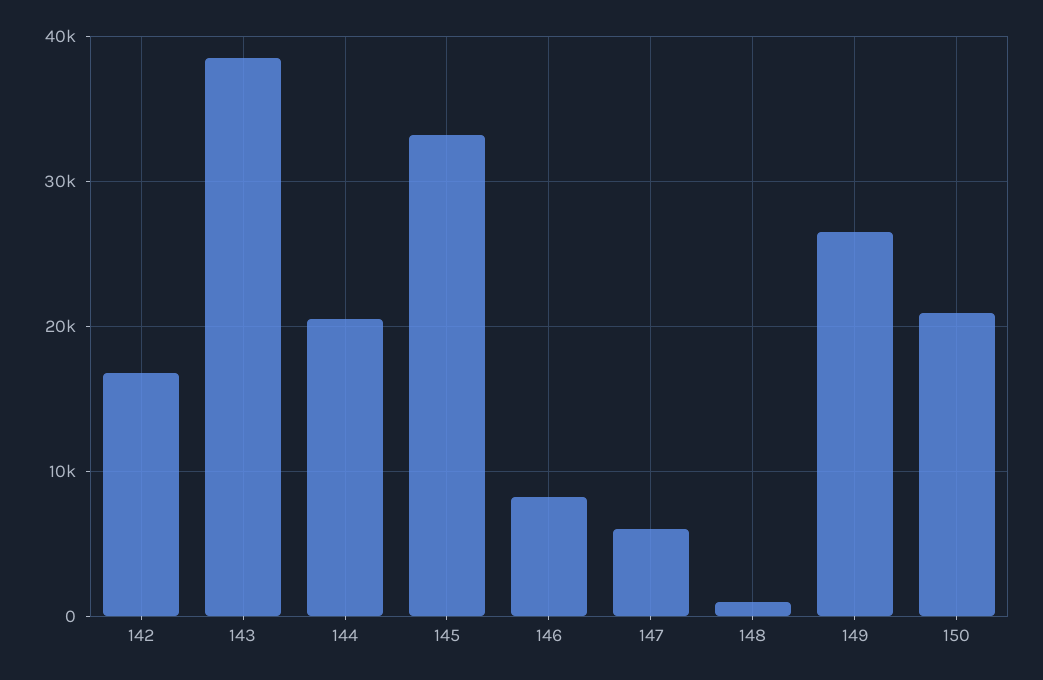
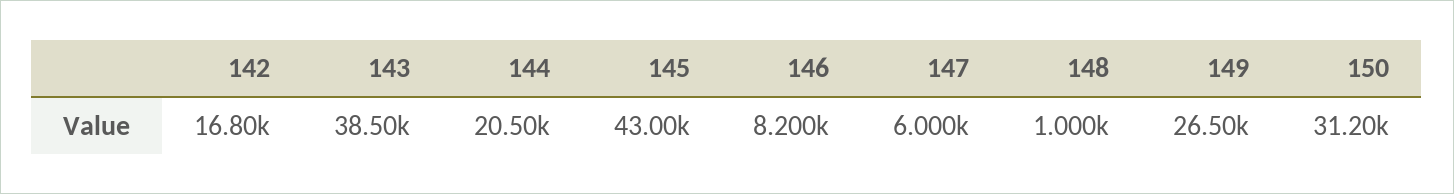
145: 33000 -> 43000
150: 21000 -> 31200

